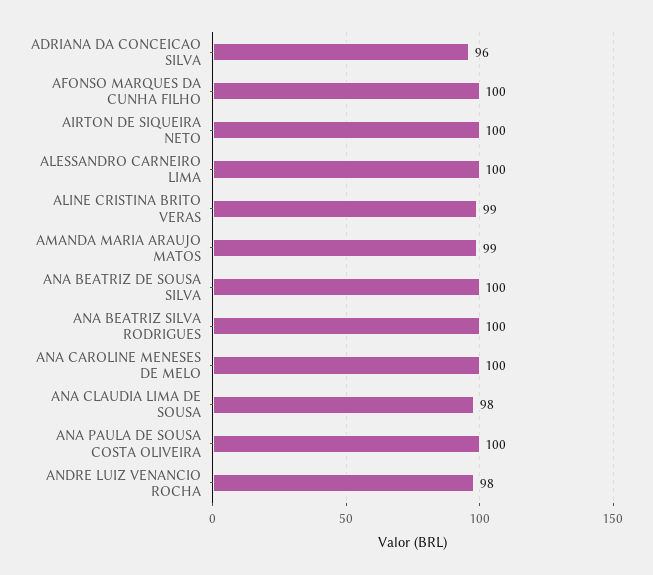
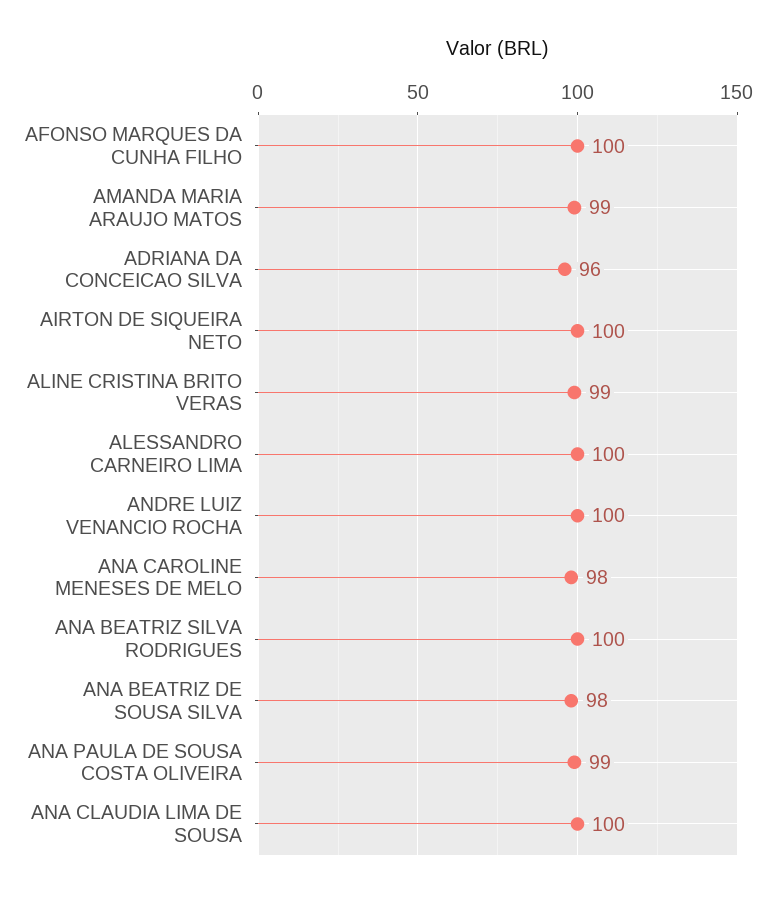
ANA BEATRIZ DE SOUSA SILVA: 100 -> 98
ANA CAROLINE MENESES DE MELO: 100 -> 98
ANA CLAUDIA LIMA DE SOUSA: 98 -> 100
ANA PAULA DE SOUSA COSTA OLIVEIRA: 100 -> 99
ANDRE LUIZ VENANCIO ROCHA: 98 -> 100

